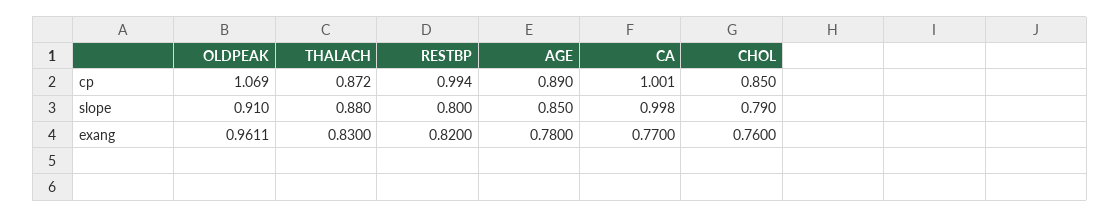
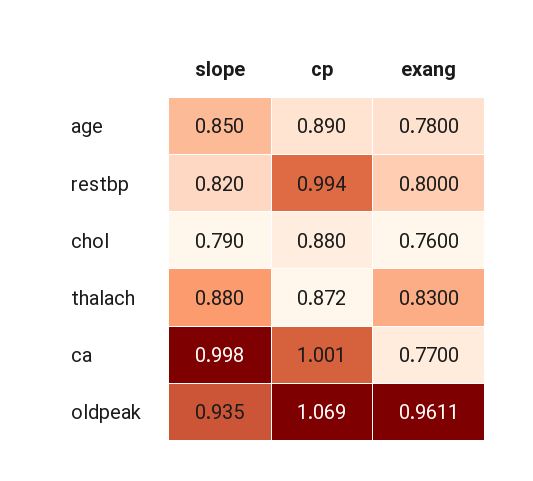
CHOL, cp: 0.85 -> 0.88
OLDPEAK, slope: 0.91 -> 0.935
RESTBP, slope: 0.8 -> 0.82
RESTBP, exang: 0.82 -> 0.8

